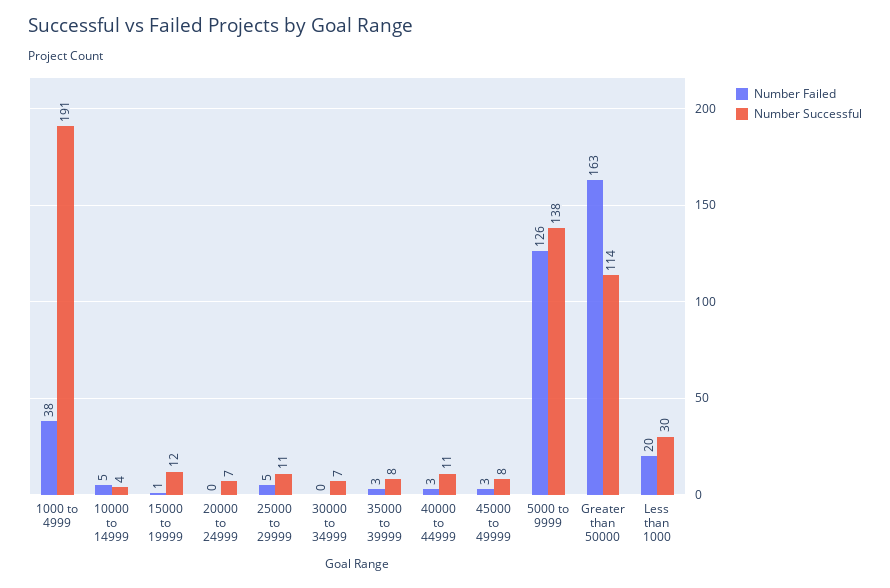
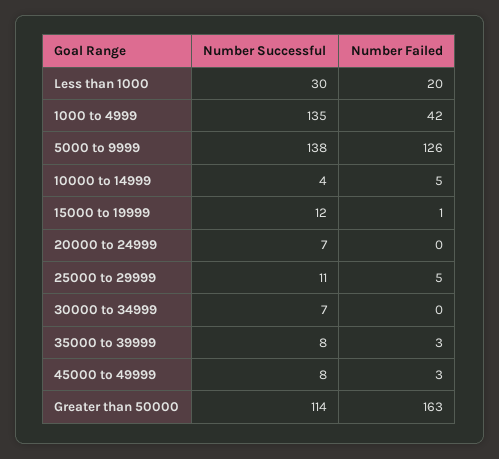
Number Failed, 1000 to 4999: 38 -> 42
Number Successful, 1000 to 4999: 191 -> 135
Number Failed, 40000 to 44999: 3 -> none
Number Successful, 40000 to 44999: 11 -> none

